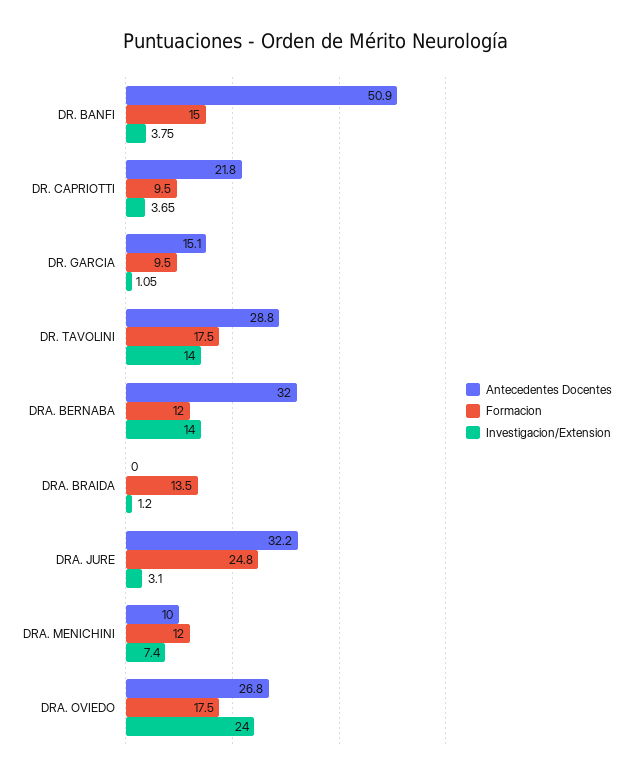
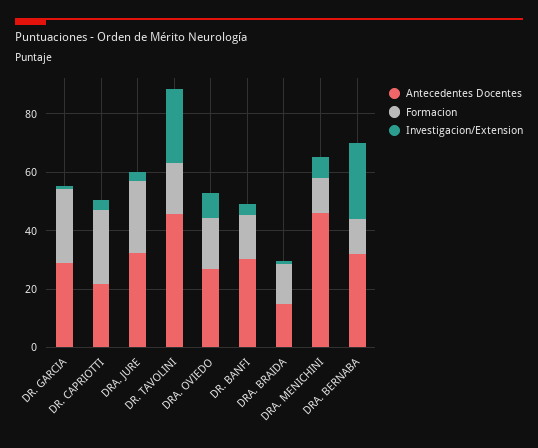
Antecedentes Docentes, DR. BANFI: 50.9 -> 30
Formacion, DR. CAPRIOTTI: 9.5 -> 25
Antecedentes Docentes, DR. GARCIA: 15.1 -> 30
Formacion, DR. GARCIA: 9.5 -> 25
Antecedentes Docentes, DR. TAVOLINI: 28.8 -> 45
Investigacion/Extension, DR. TAVOLINI: 14 -> 25
Investigacion/Extension, DRA. BERNABA: 14 -> 25
Antecedentes Docentes, DRA. BRAIDA: 0 -> 15
Antecedentes Docentes, DRA. MENICHINI: 10 -> 45
Investigacion/Extension, DRA. OVIEDO: 24 -> 10

